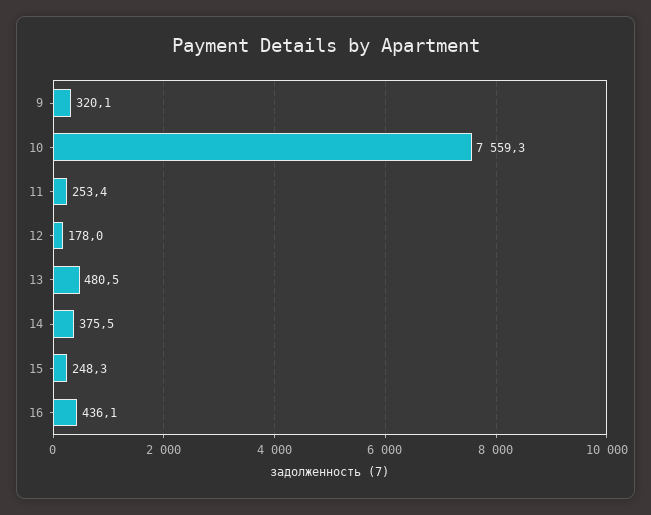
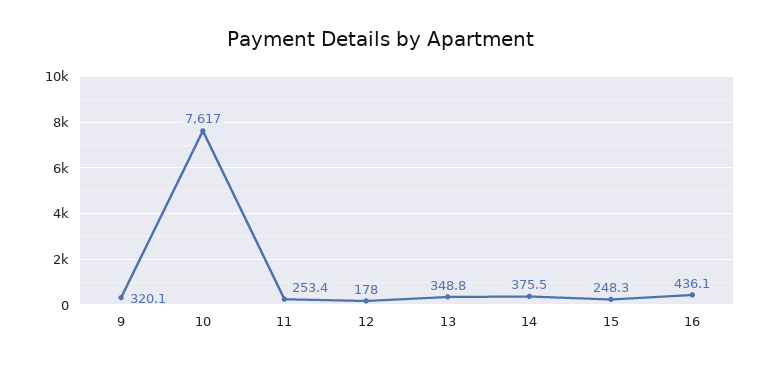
10: 7559.3 -> 7617
13: 480.5 -> 348.8

